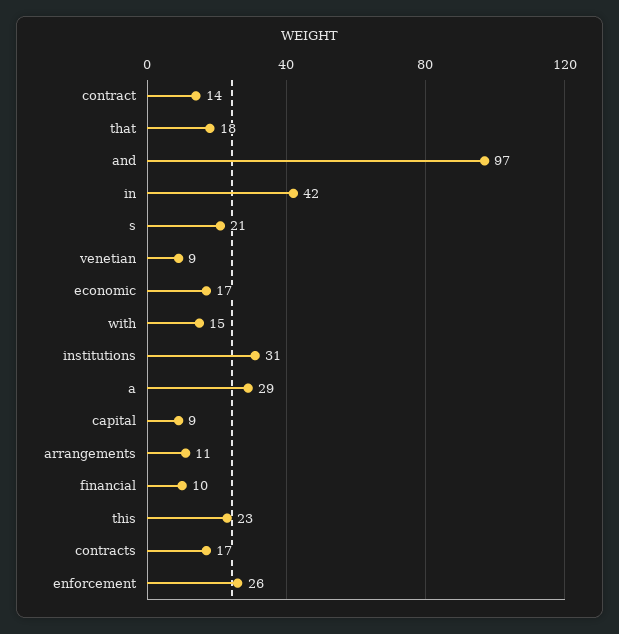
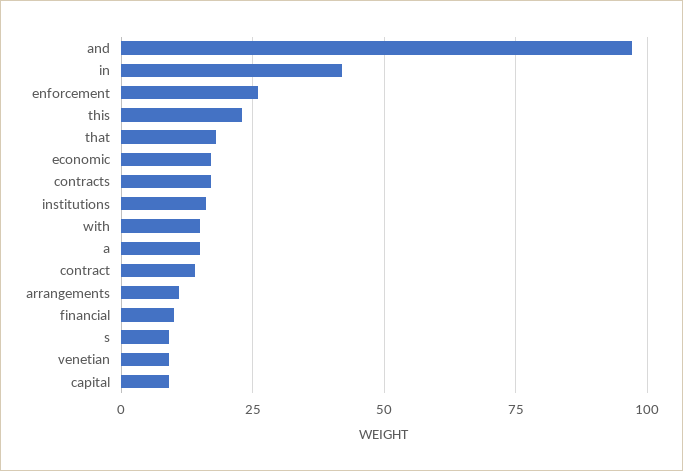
s: 21 -> 10
institutions: 31 -> 15
a: 29 -> 15

